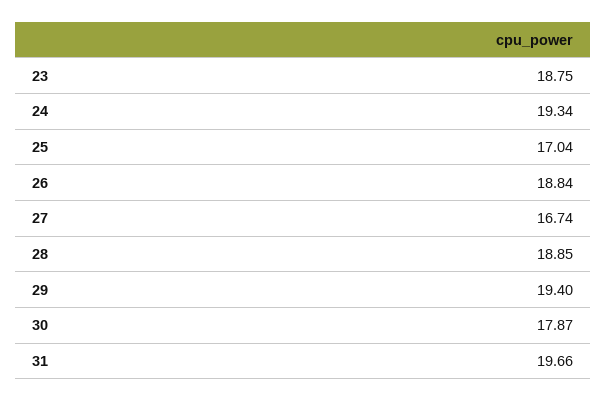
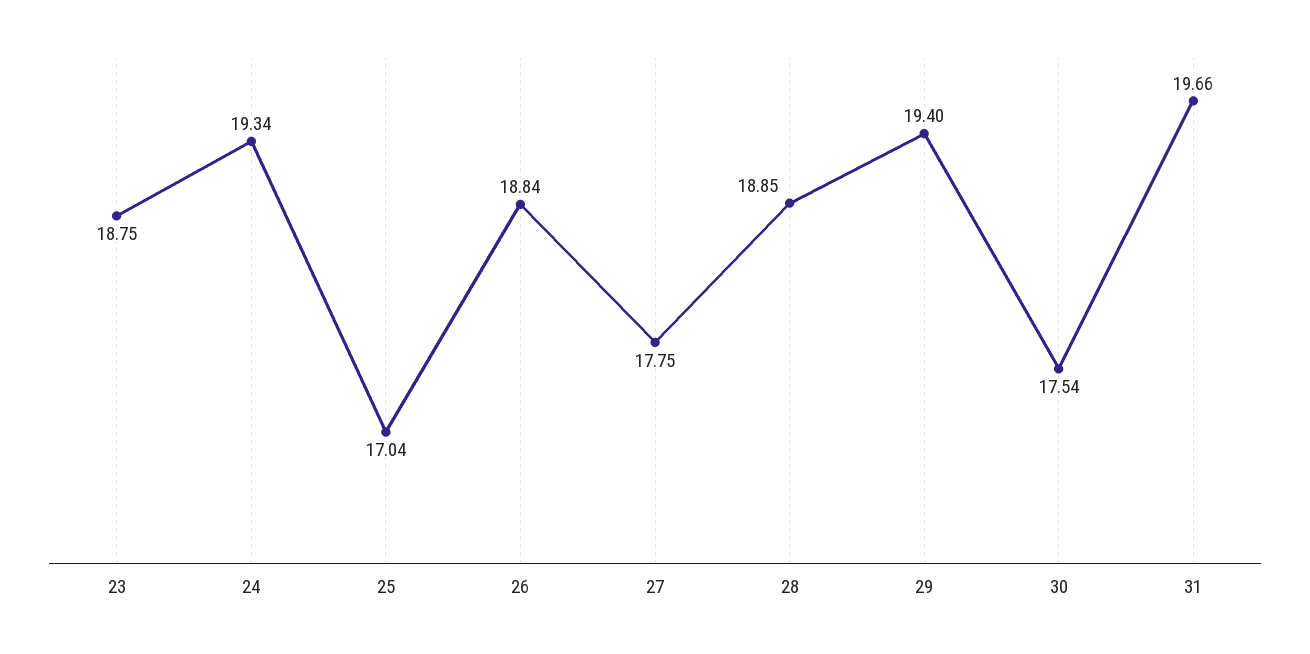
27: 16.74 -> 17.75
30: 17.87 -> 17.54

